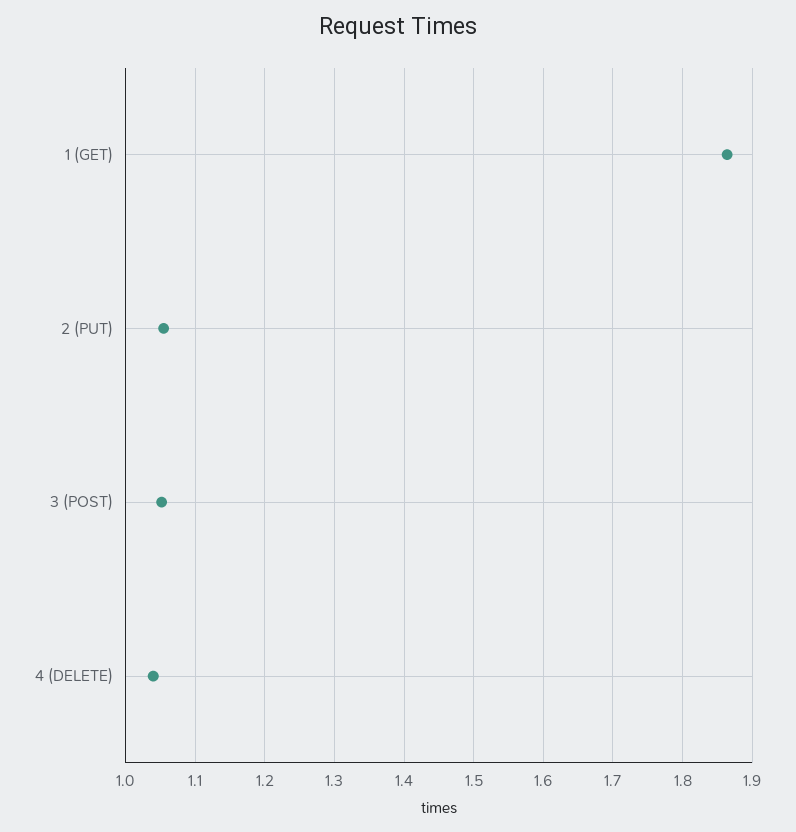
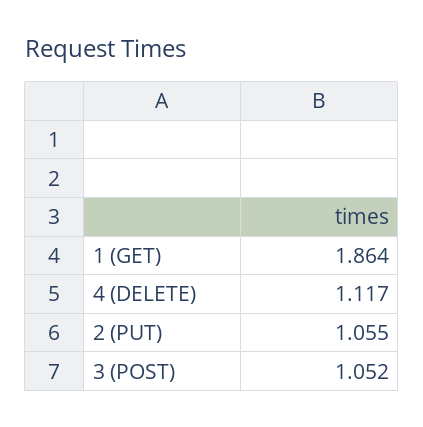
4 (DELETE): 1.04 -> 1.117

